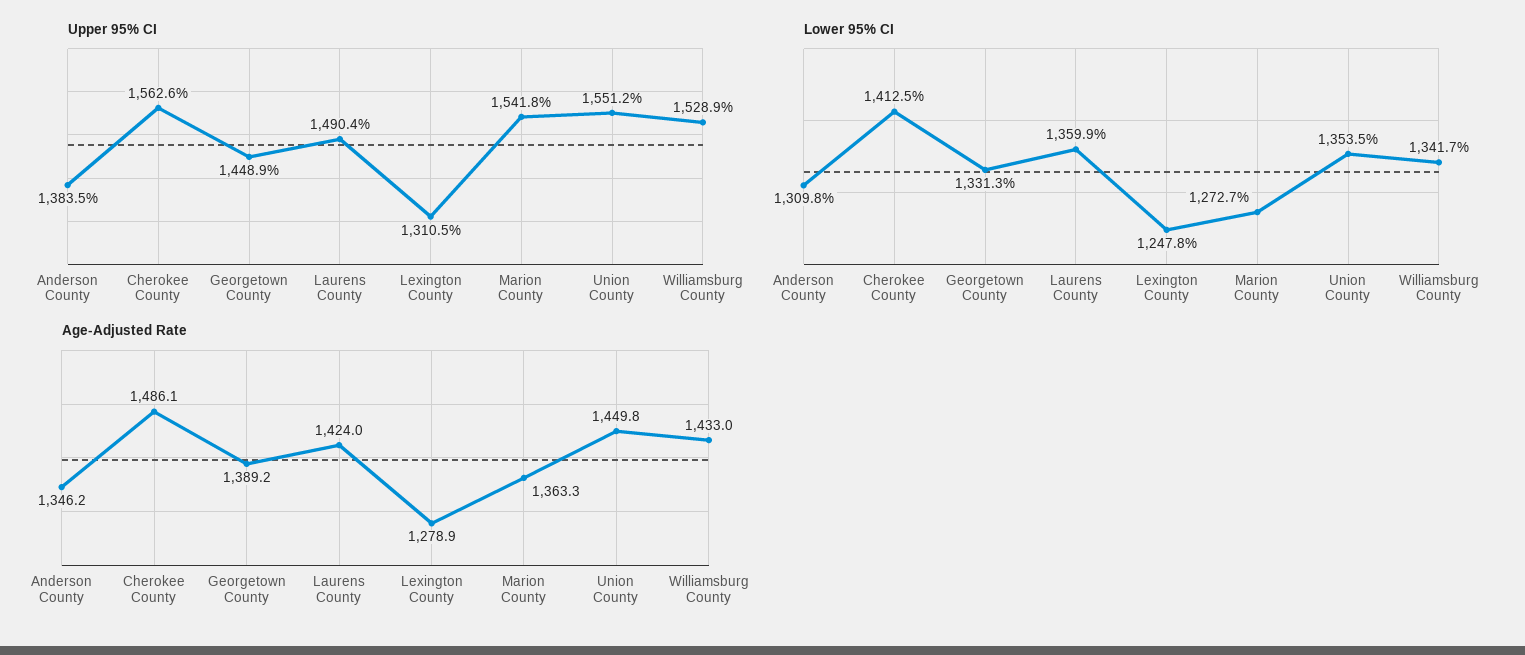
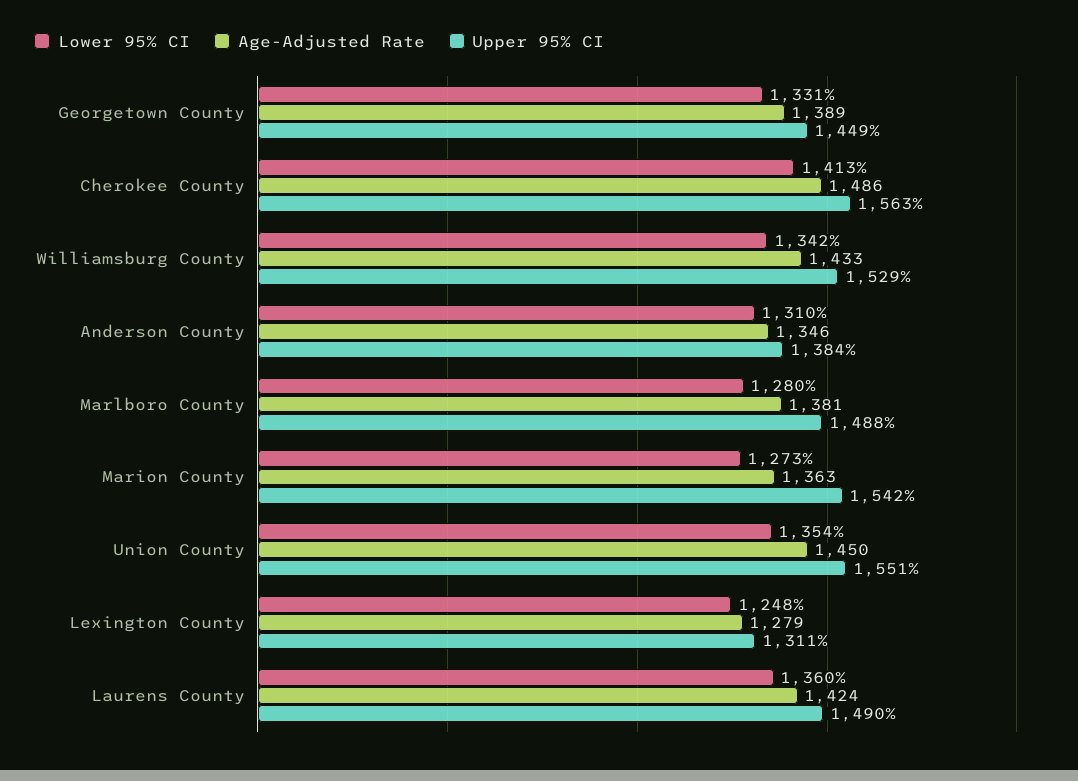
Lower 95% CI, Marlboro County: none -> 1280
Age-Adjusted Rate, Marlboro County: none -> 1381
Upper 95% CI, Marlboro County: none -> 1488

